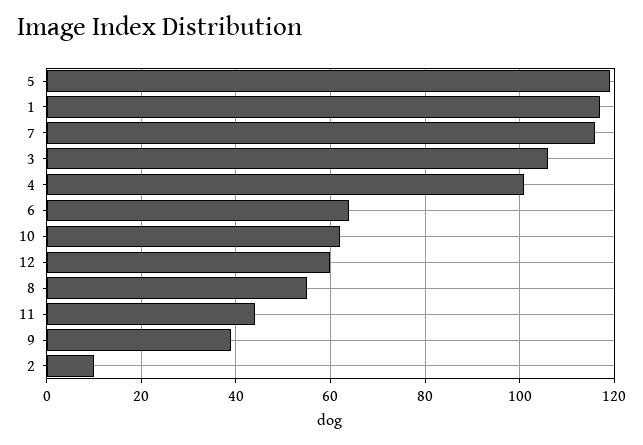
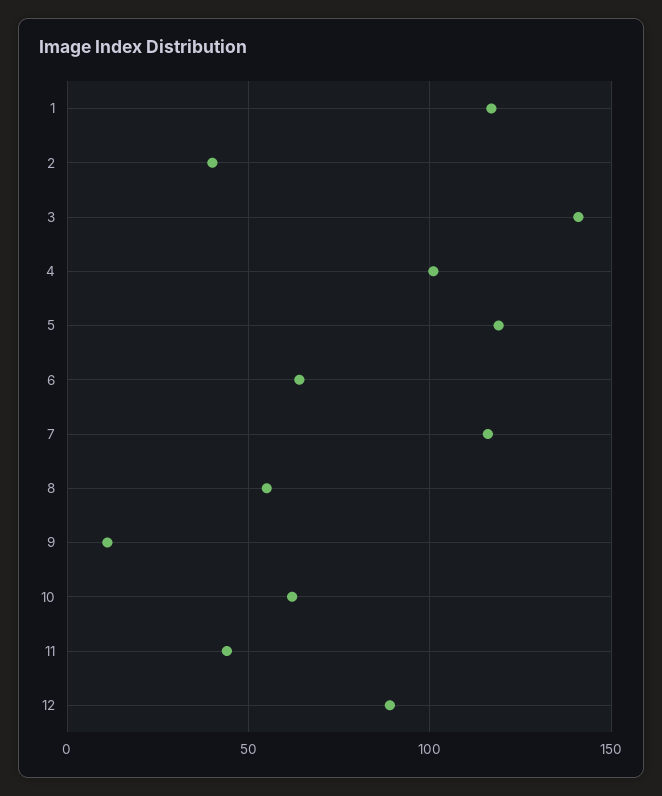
3: 105 -> 140
12: 60 -> 90
9: 40 -> 10
2: 10 -> 40

